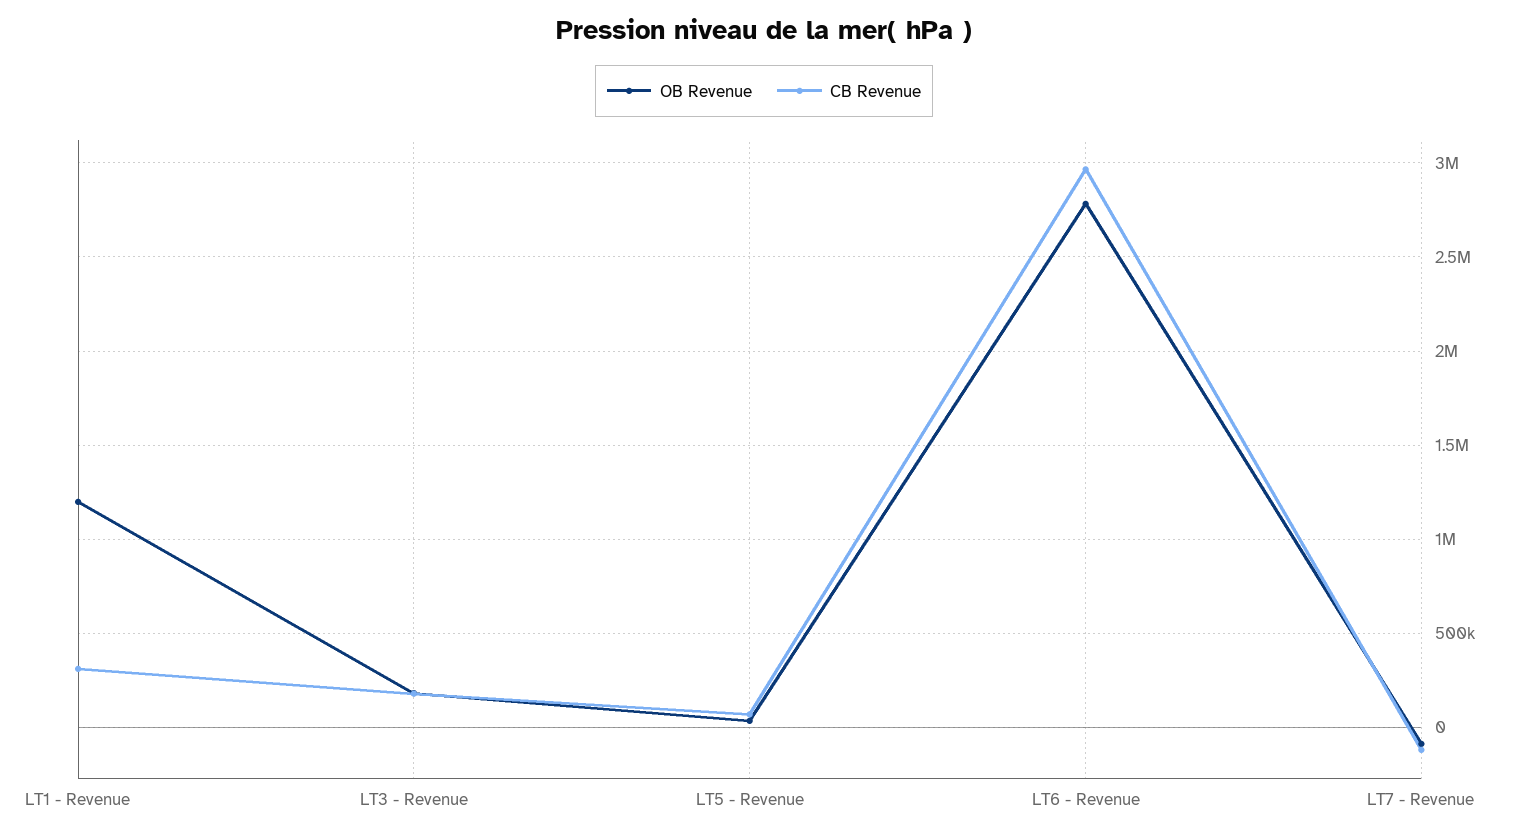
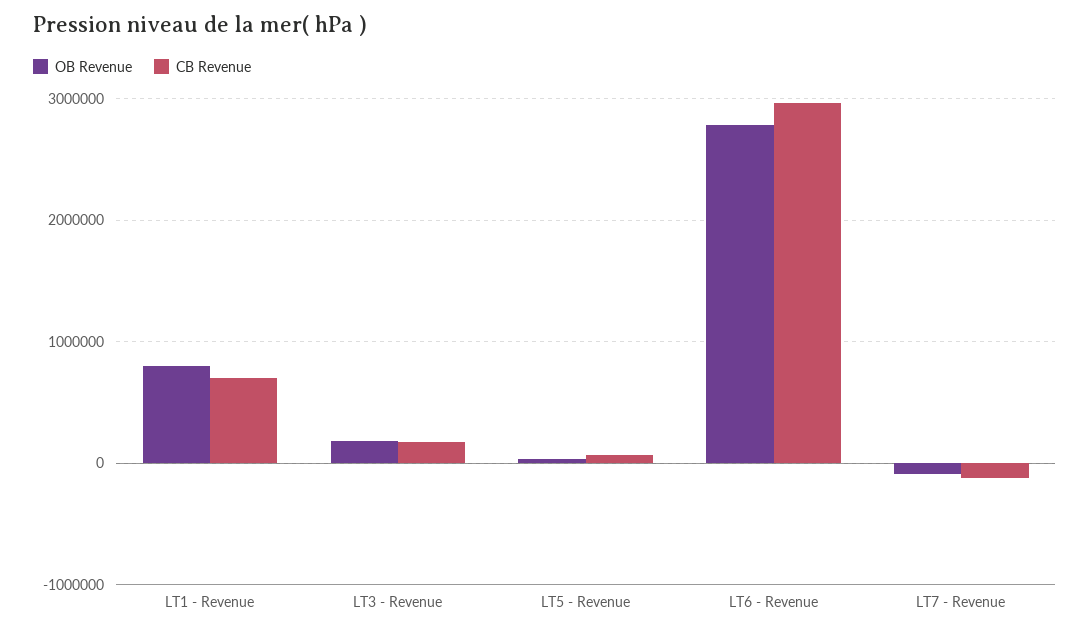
OB Revenue, LT1 - Revenue: 1200000 -> 800000
CB Revenue, LT1 - Revenue: 300000 -> 700000

